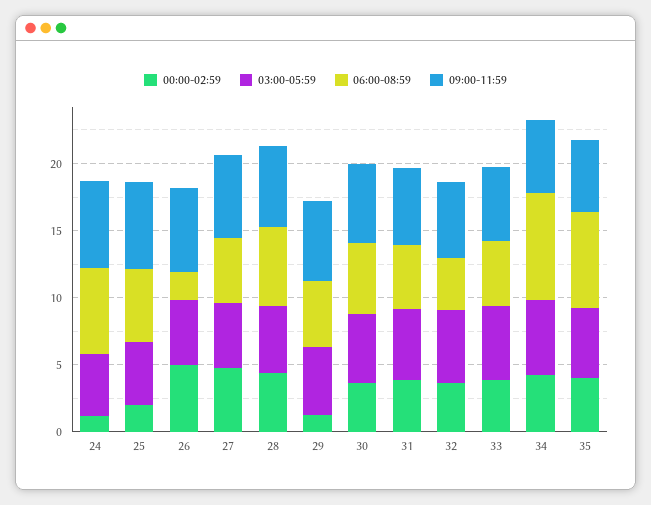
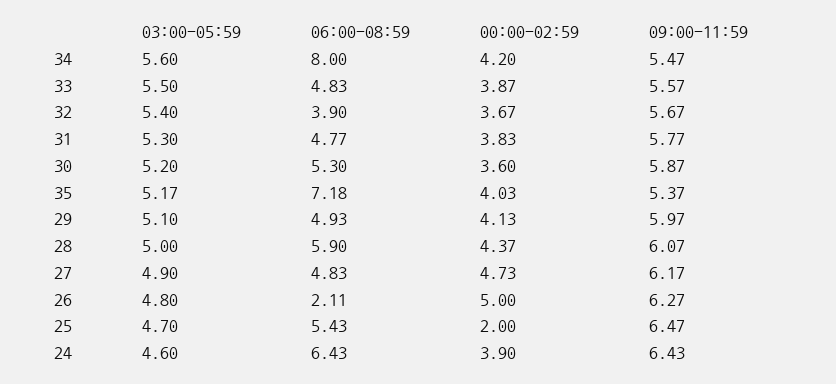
00:00-02:59, 24: 1 -> 3.9
00:00-02:59, 29: 1 -> 4.13

